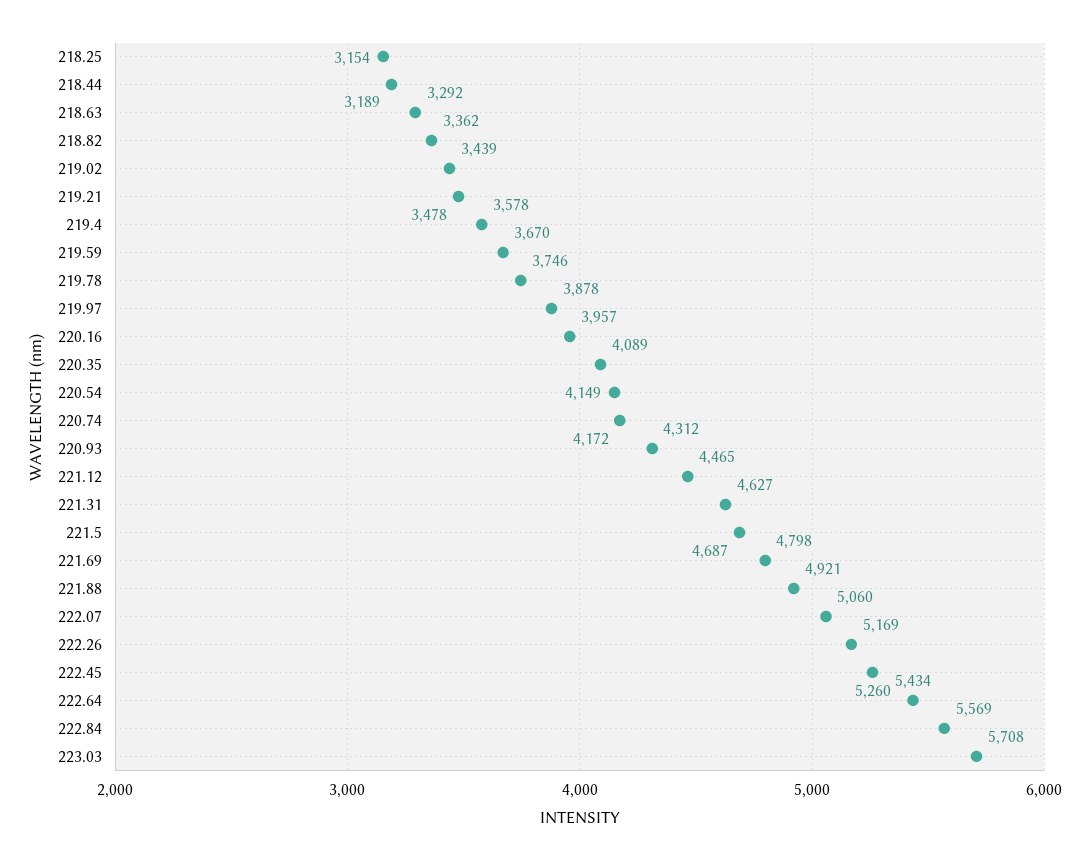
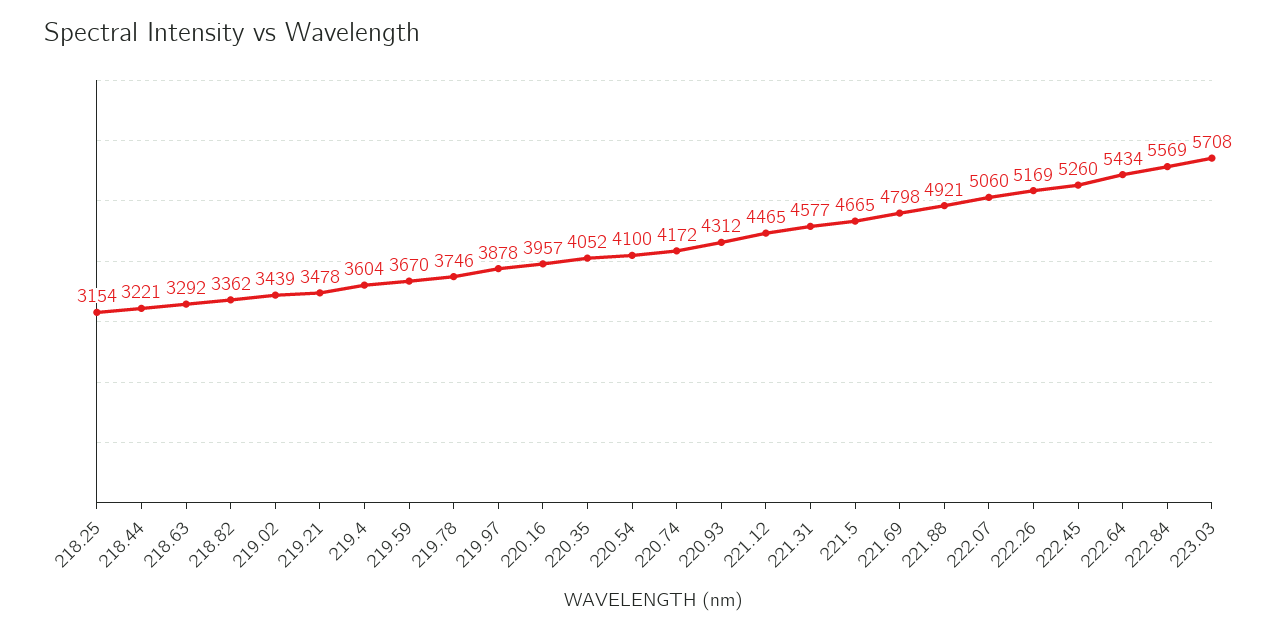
218.44: 3189 -> 3221
219.4: 3578 -> 3604
220.35: 4089 -> 4052
220.54: 4149 -> 4100
221.31: 4627 -> 4577
221.5: 4687 -> 4665

